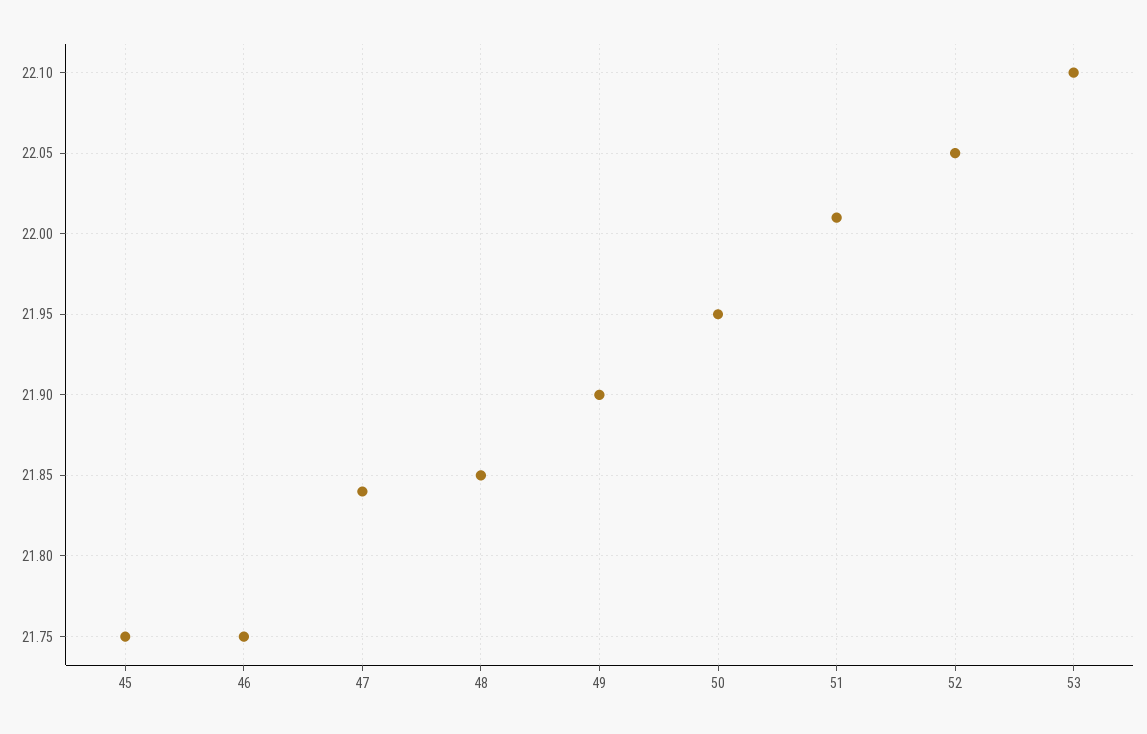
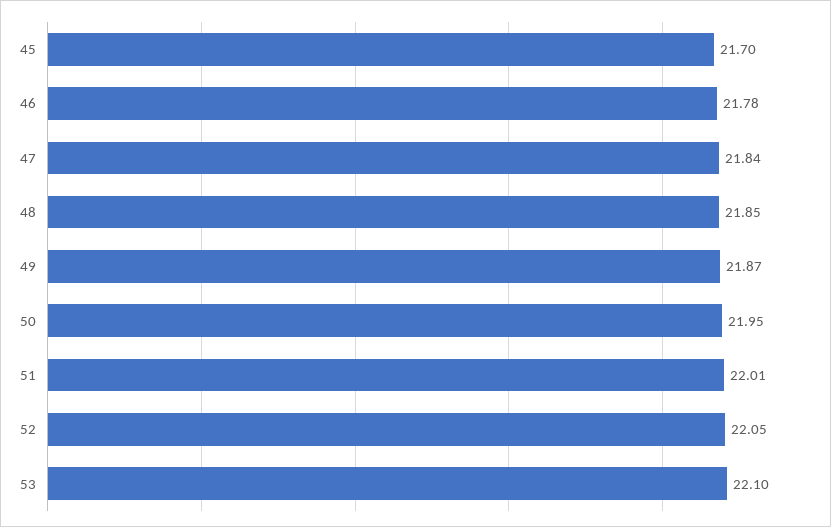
45: 21.75 -> 21.7
46: 21.75 -> 21.78
49: 21.9 -> 21.87

